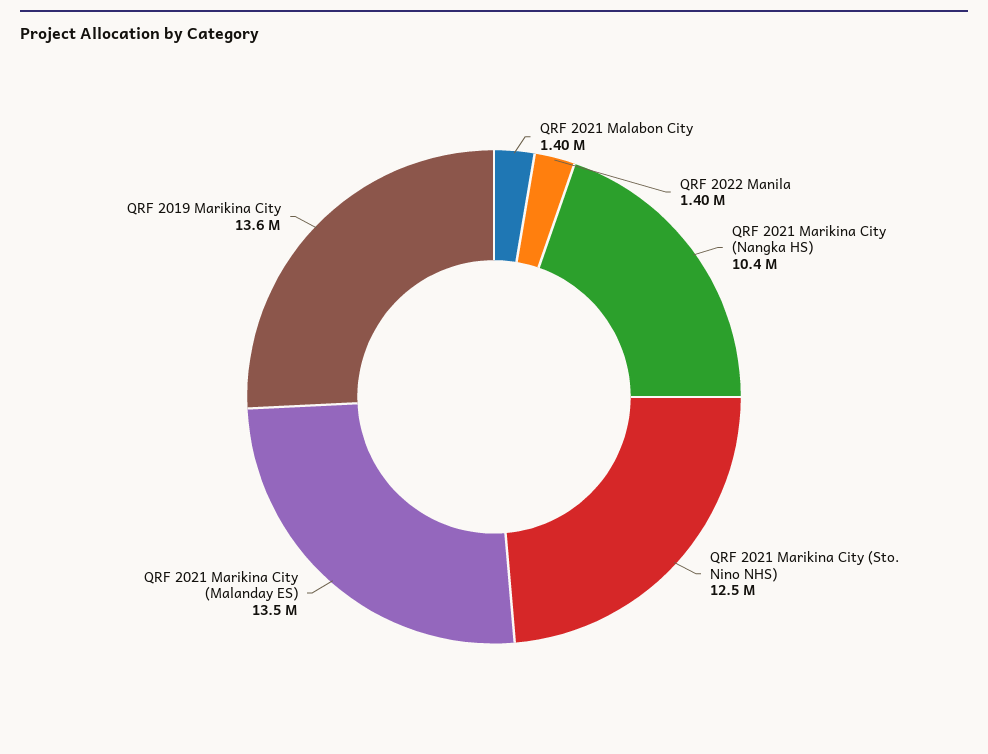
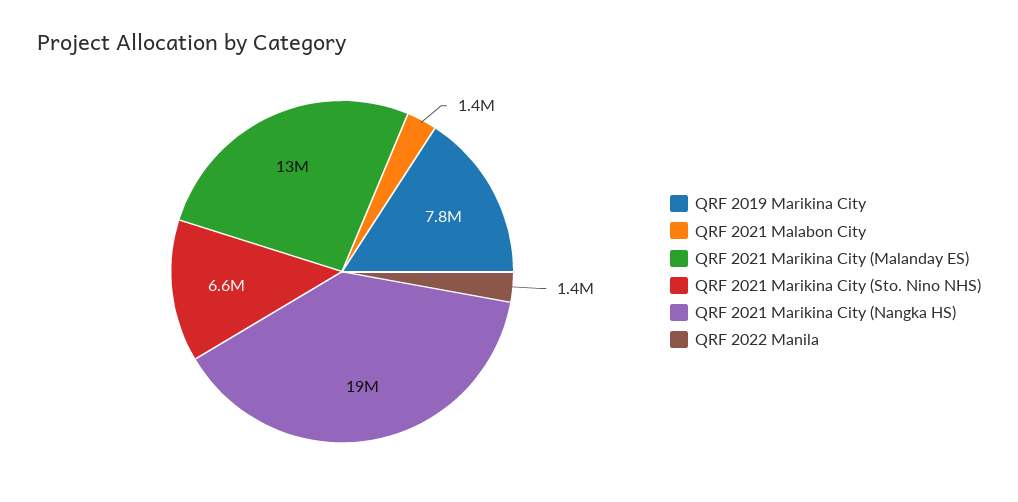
QRF 2021 Marikina City (Nangka HS): 10400000 -> 19000000
QRF 2021 Marikina City (Sto. Nino NHS): 12500000 -> 6600000
QRF 2019 Marikina City: 13600000 -> 7800000

